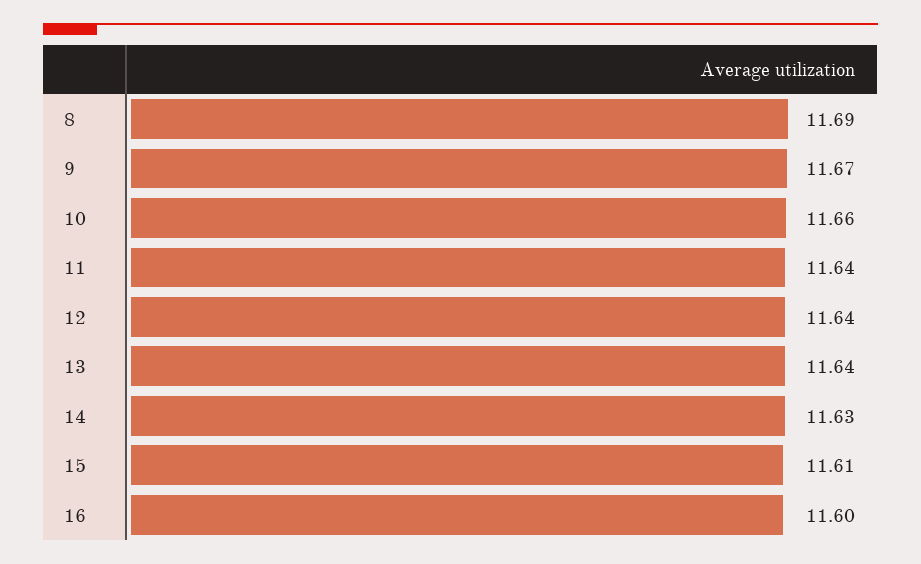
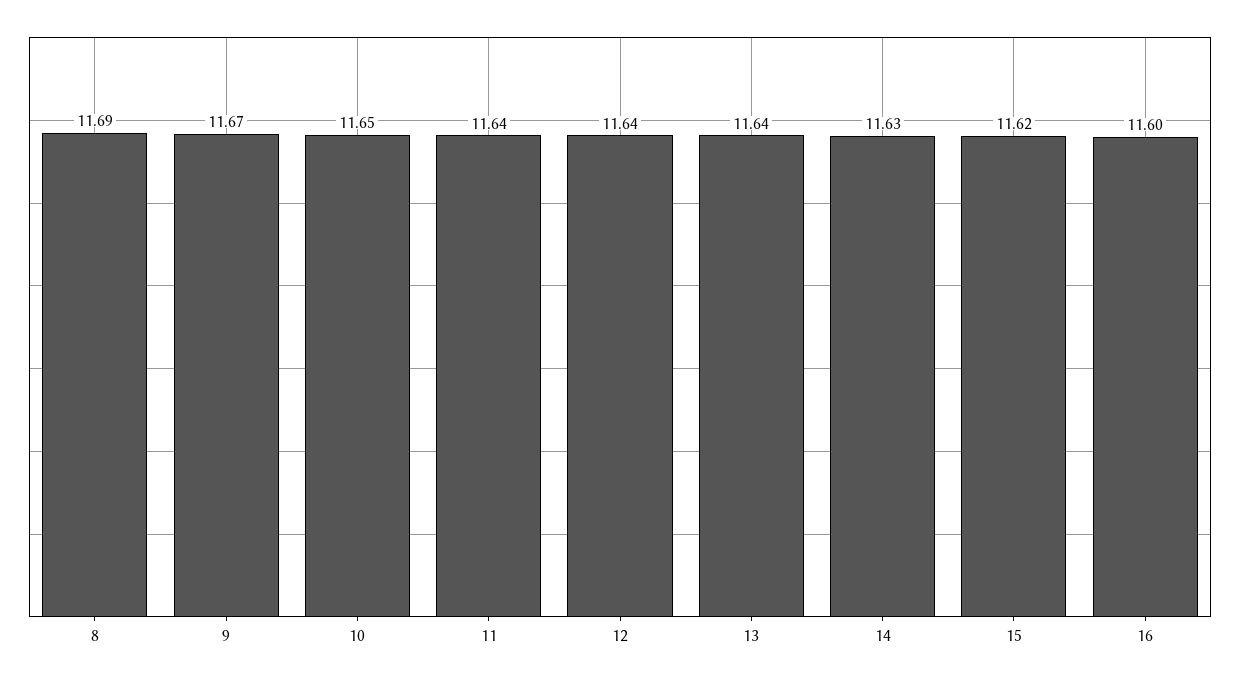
10: 11.66 -> 11.65
15: 11.61 -> 11.62

